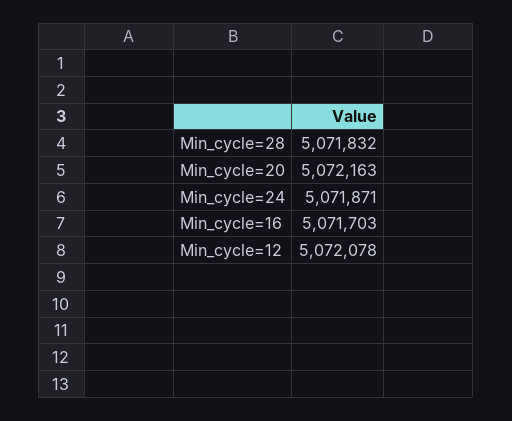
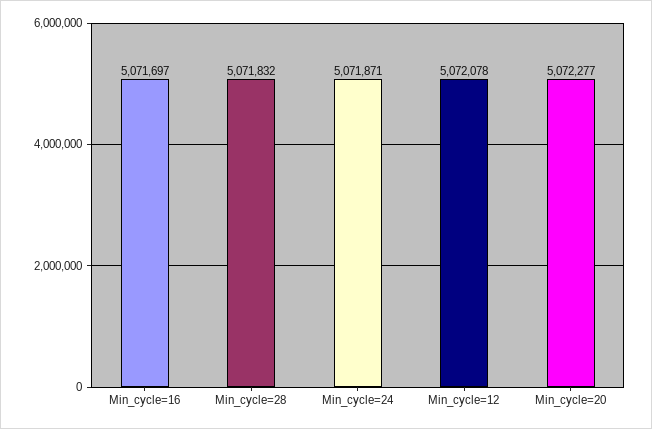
Min_cycle=20: 5072163 -> 5072277
Min_cycle=16: 5071703 -> 5071697

